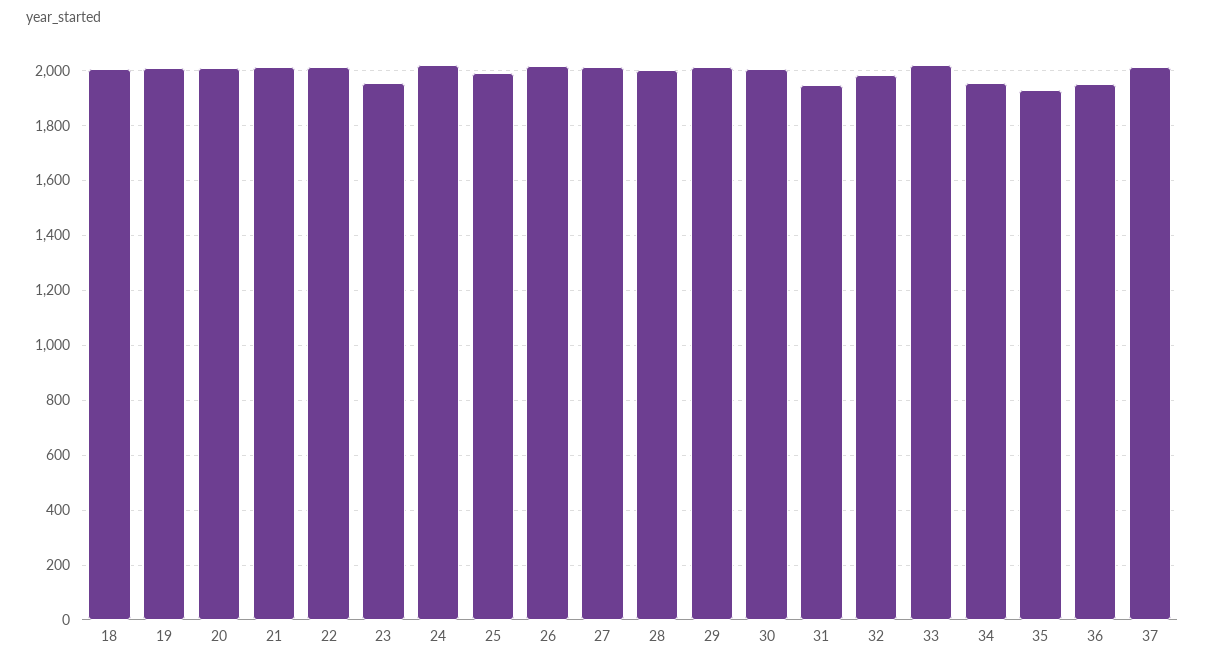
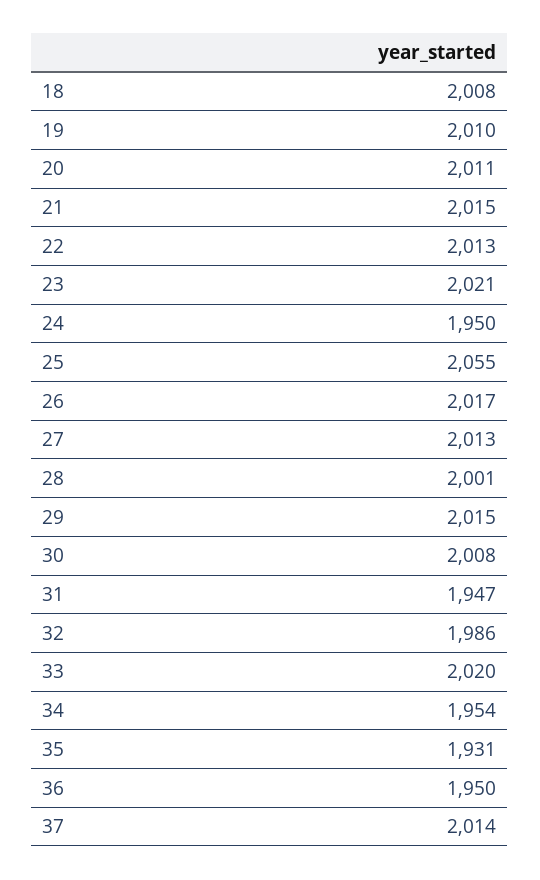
23: 1950 -> 2021
24: 2025 -> 1950
25: 2000 -> 2055

